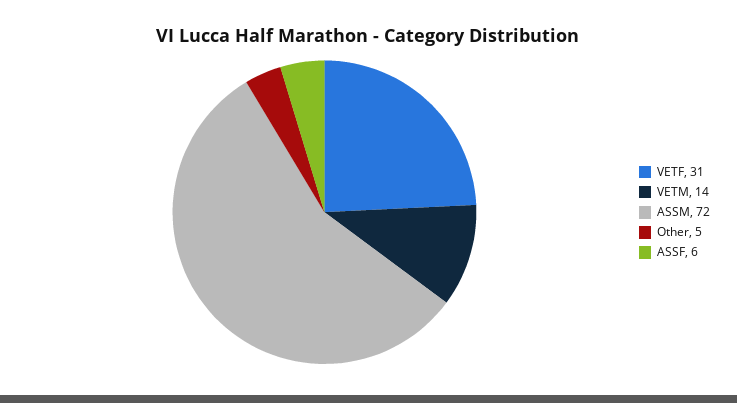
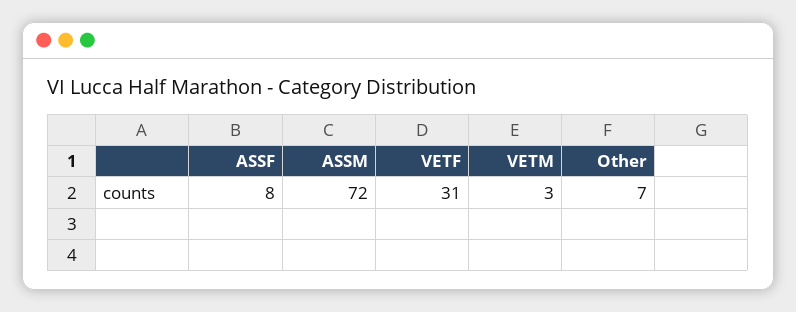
VETM: 14 -> 3
Other: 5 -> 7
ASSF: 6 -> 8

